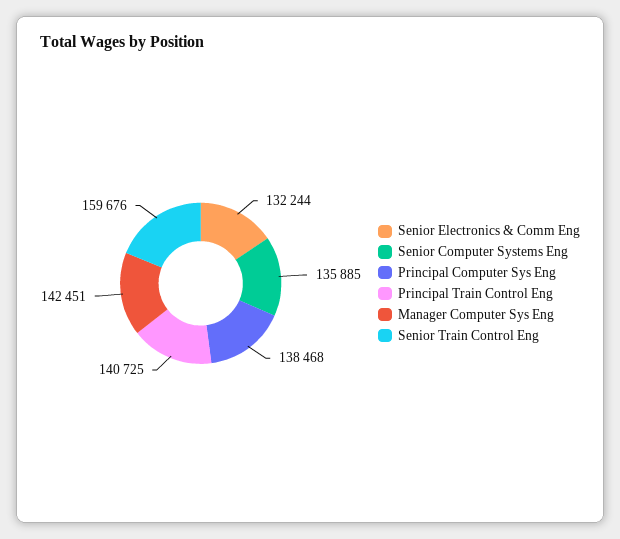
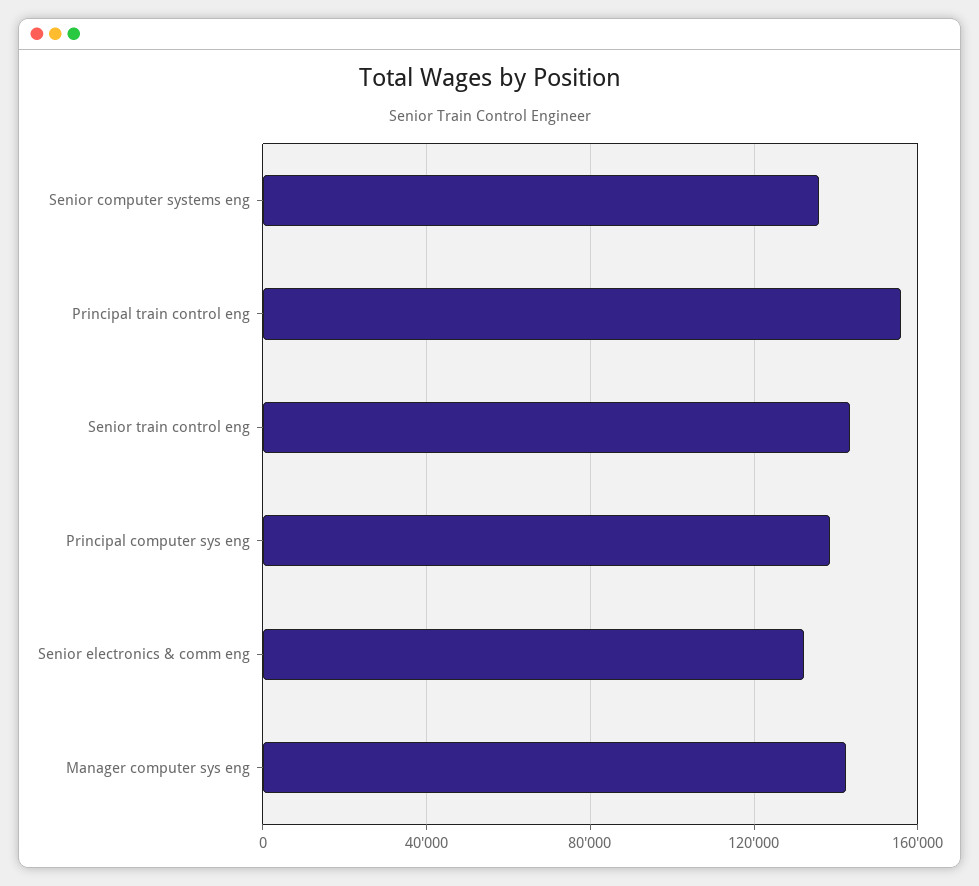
Principal Train Control Eng: 140725 -> 155000
Senior Train Control Eng: 159676 -> 145000

